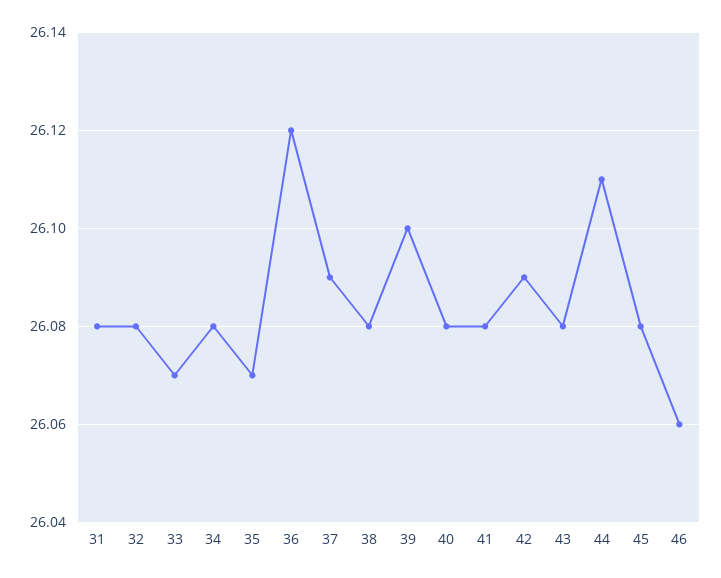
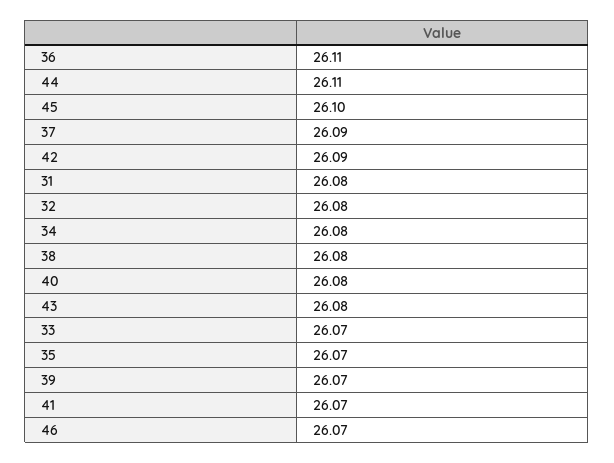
36: 26.12 -> 26.11
39: 26.1 -> 26.07
41: 26.08 -> 26.07
45: 26.08 -> 26.1
46: 26.06 -> 26.07

